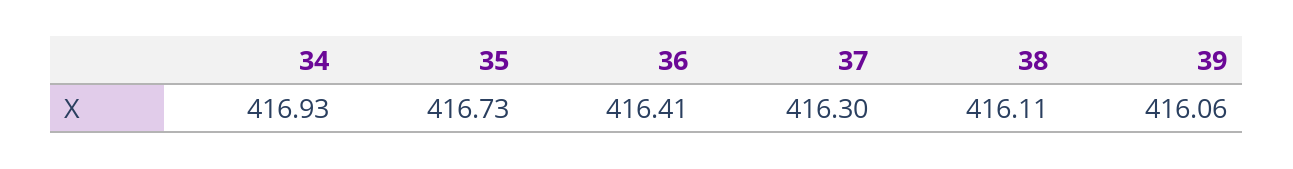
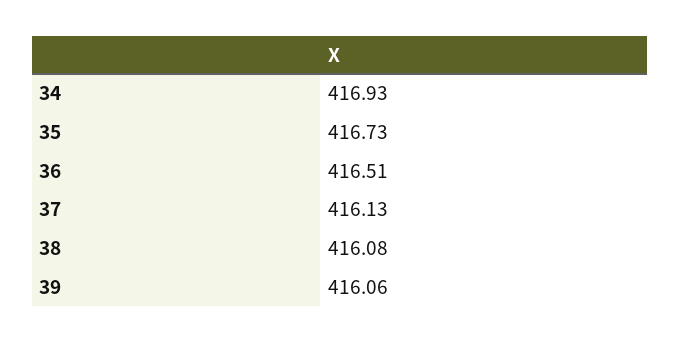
36: 416.41 -> 416.51
37: 416.3 -> 416.13
38: 416.11 -> 416.08

